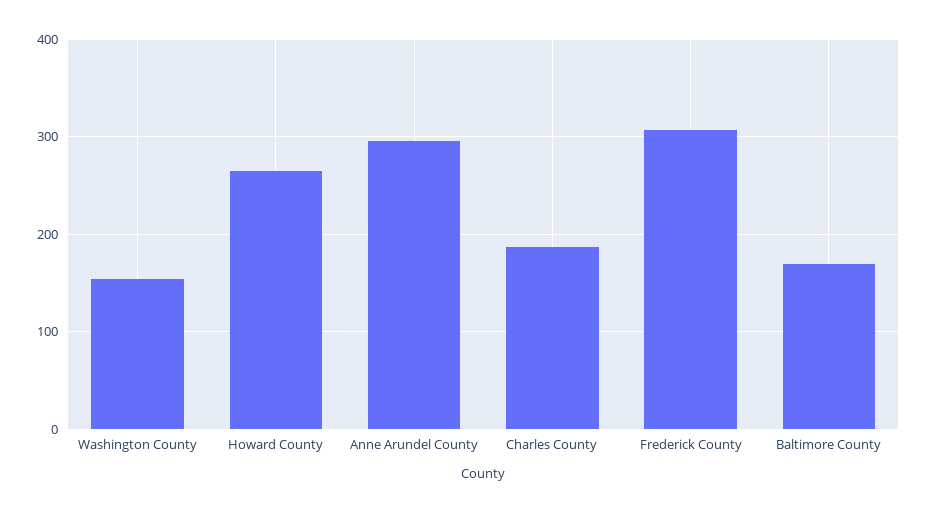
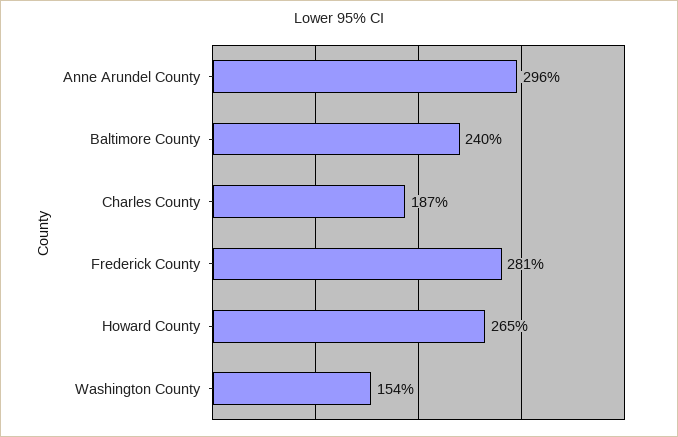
Frederick County: 310 -> 281
Baltimore County: 170 -> 240

